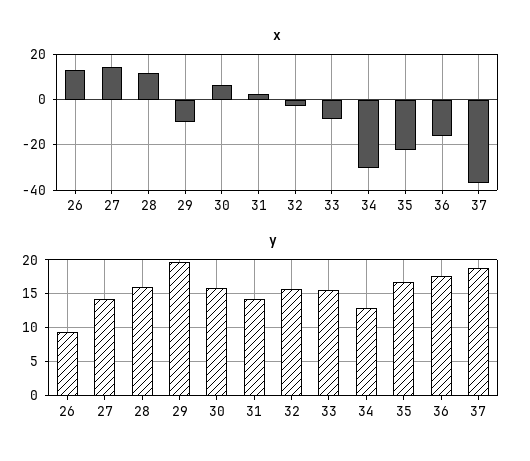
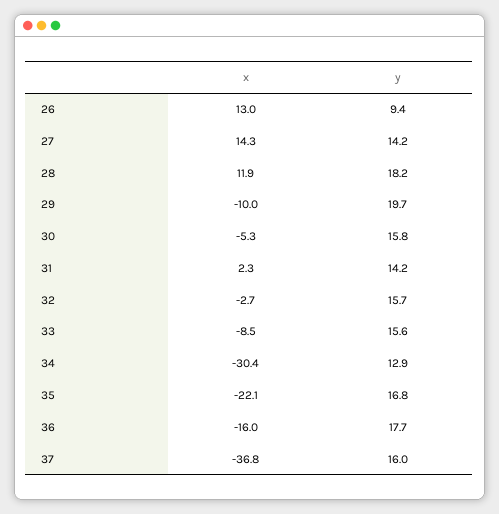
x, 30: 5 -> -5.3
y, 28: 16 -> 18.2
y, 37: 19 -> 16

